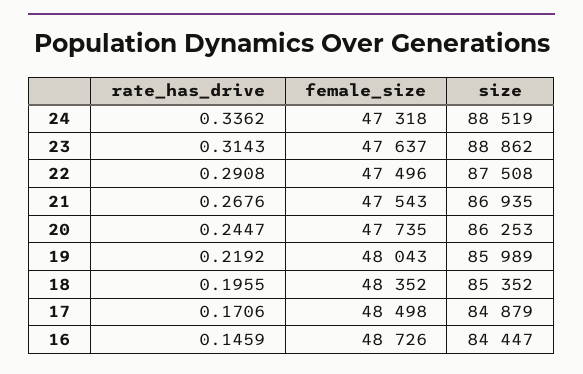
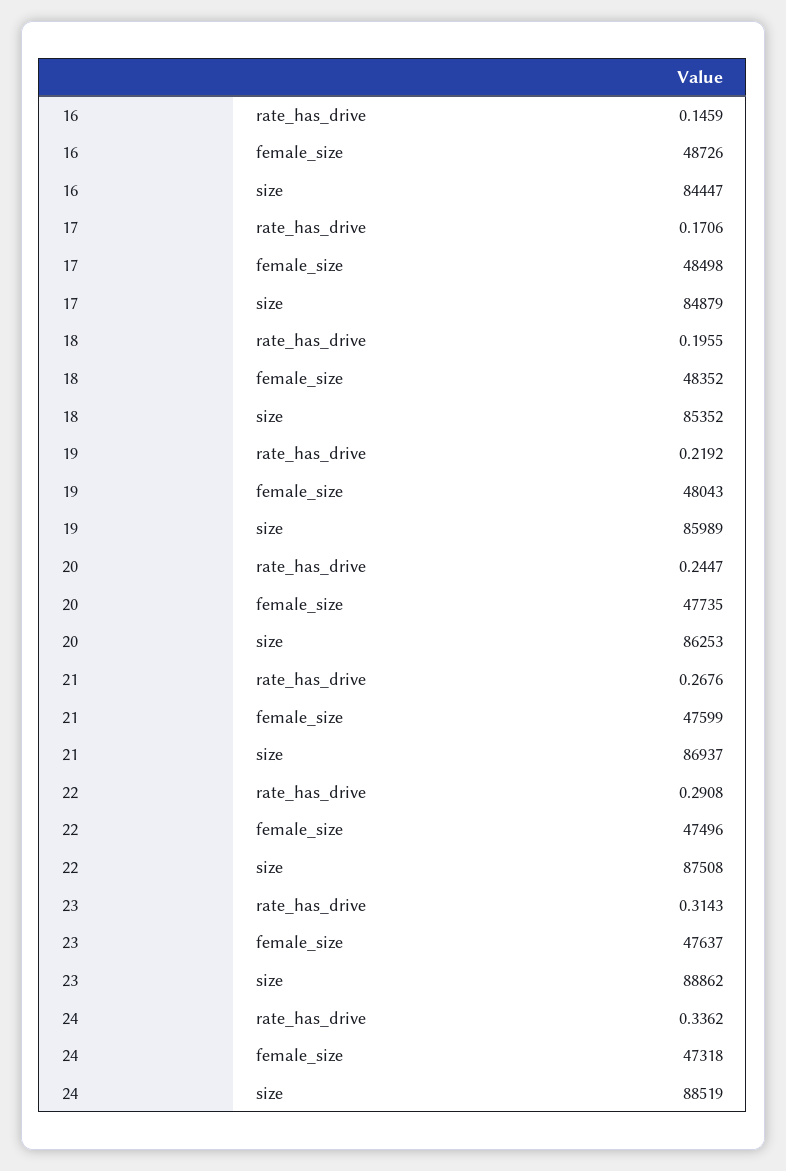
female_size, 21: 47543 -> 47599
size, 21: 86935 -> 86937

